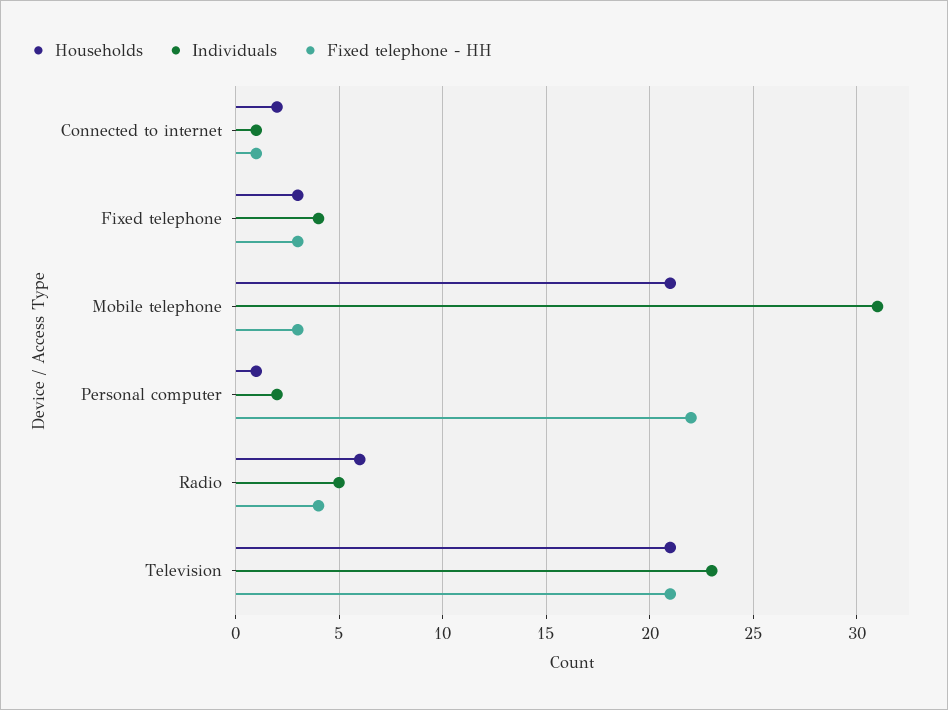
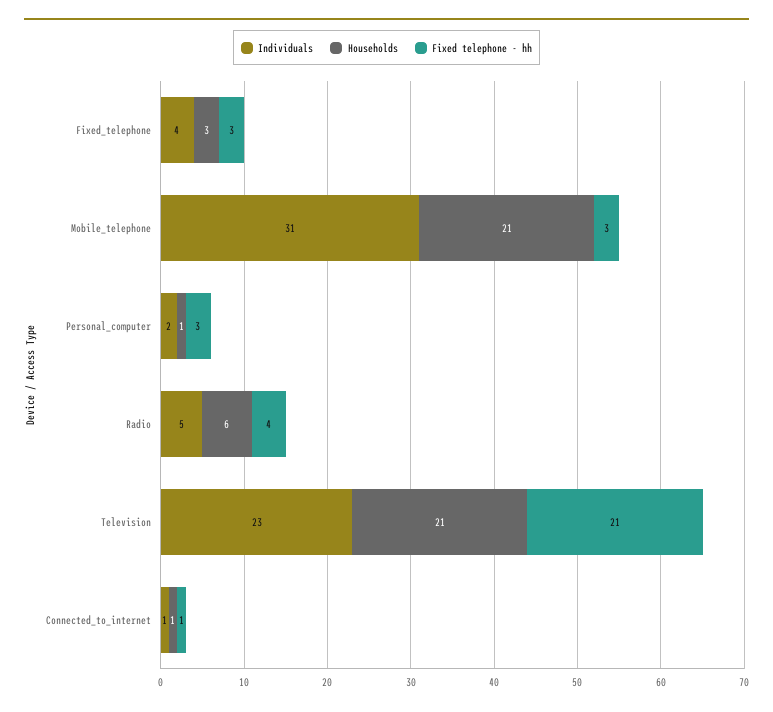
Households, Connected to internet: 2 -> 1
Fixed telephone - HH, Personal computer: 22 -> 3

